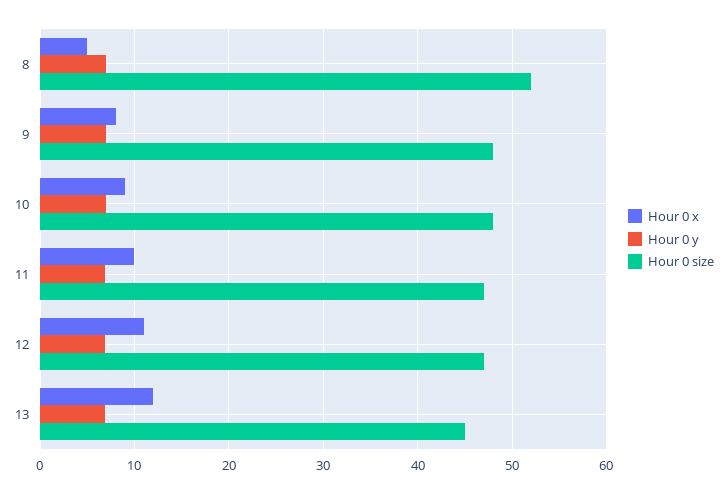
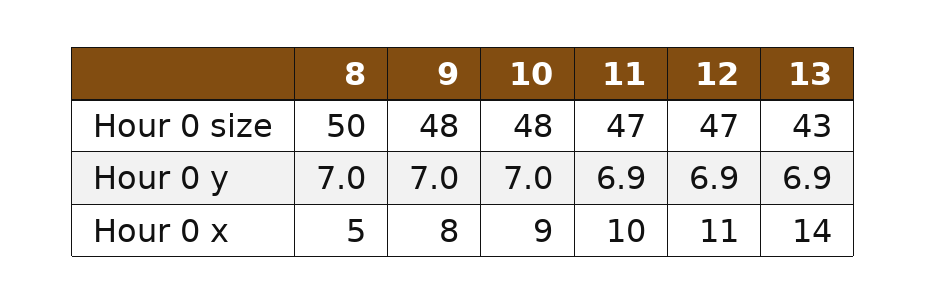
Hour 0 size, 8: 52 -> 50
Hour 0 x, 13: 12 -> 14
Hour 0 size, 13: 45 -> 43

